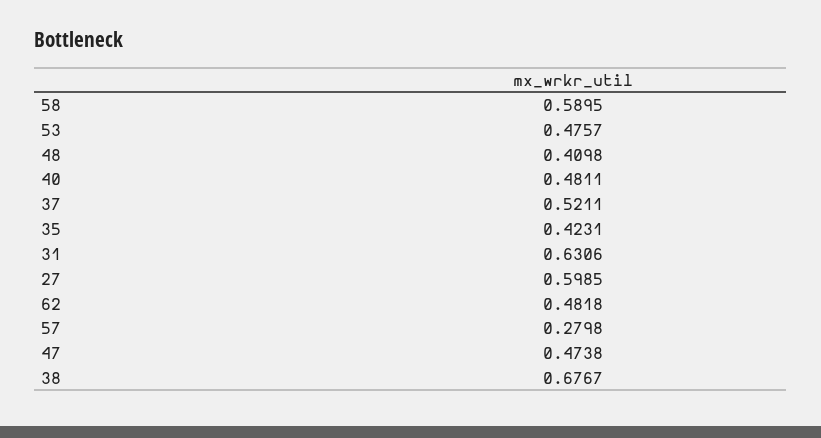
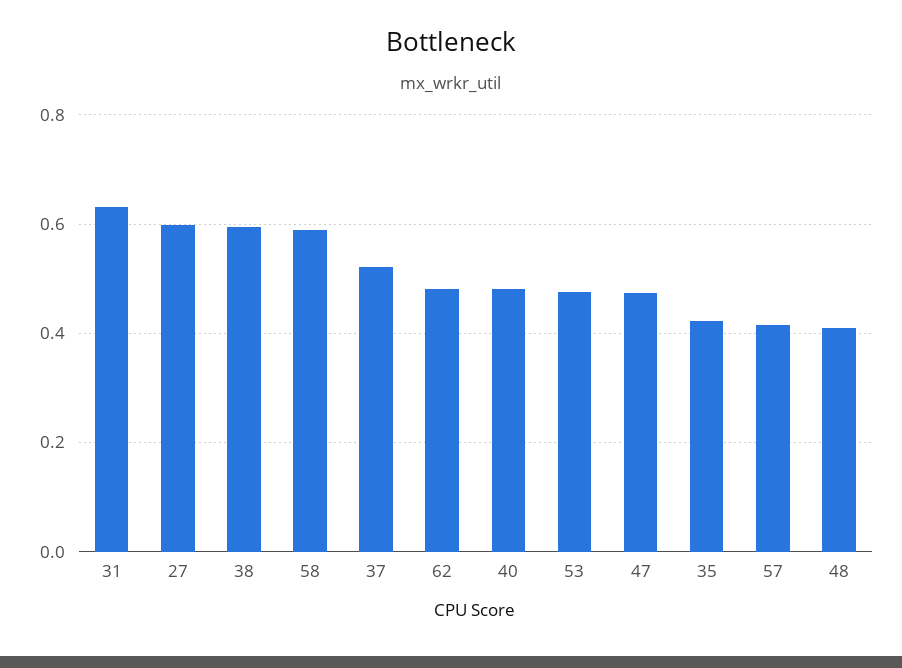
57: 0.2798 -> 0.42
38: 0.6767 -> 0.6

